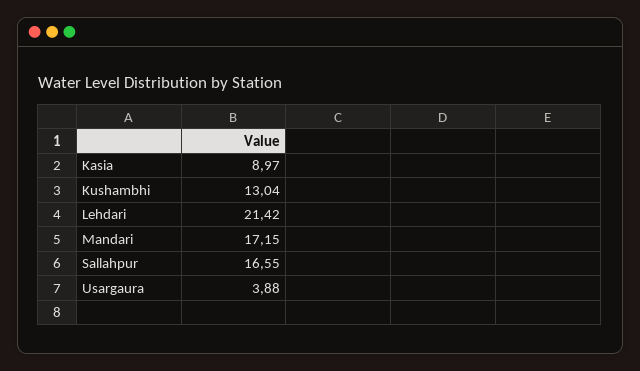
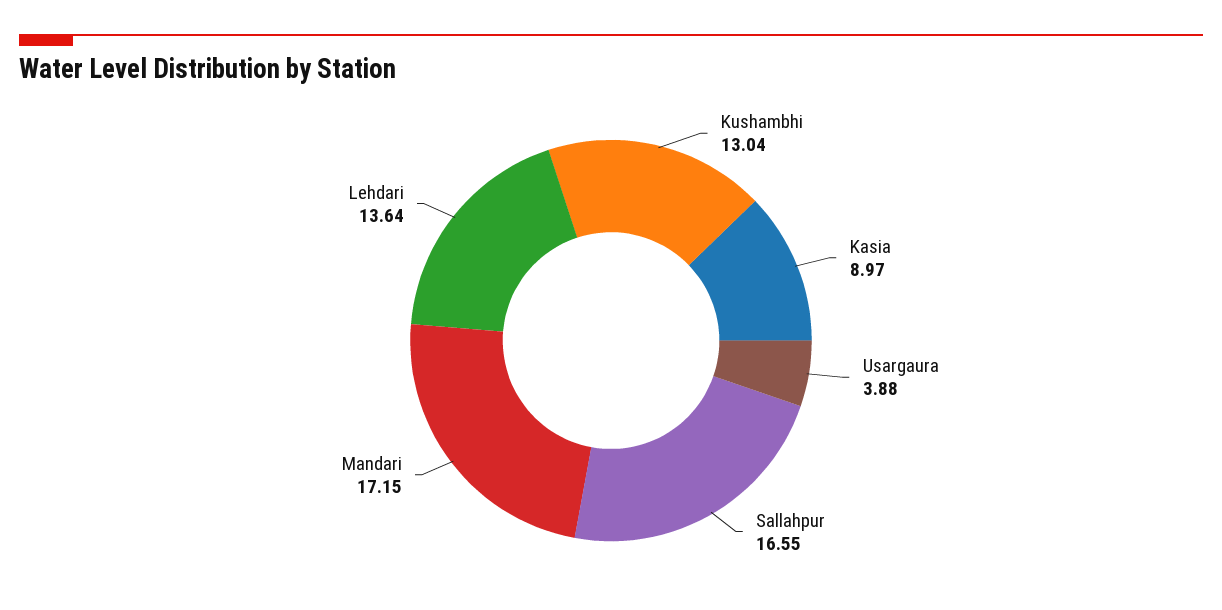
Lehdari: 21.42 -> 13.64

